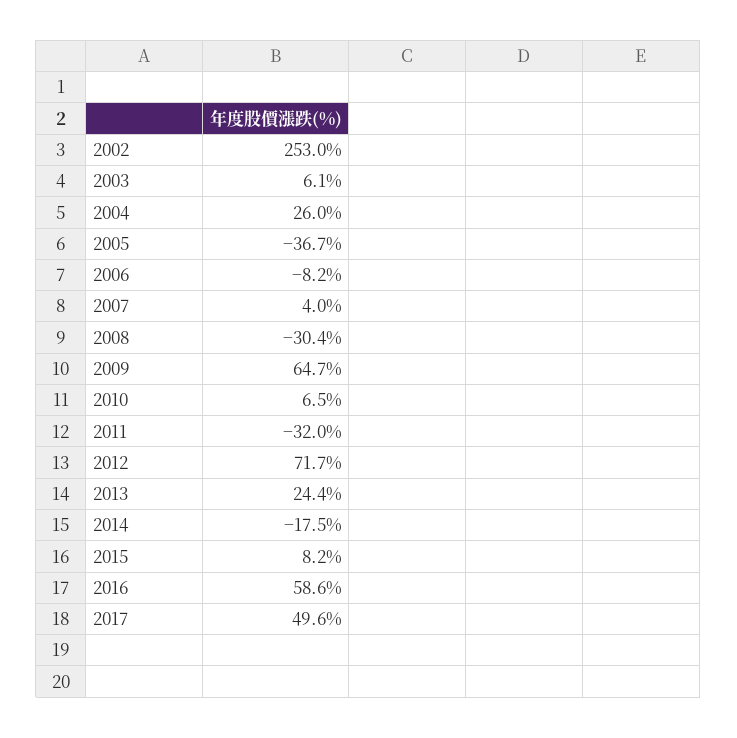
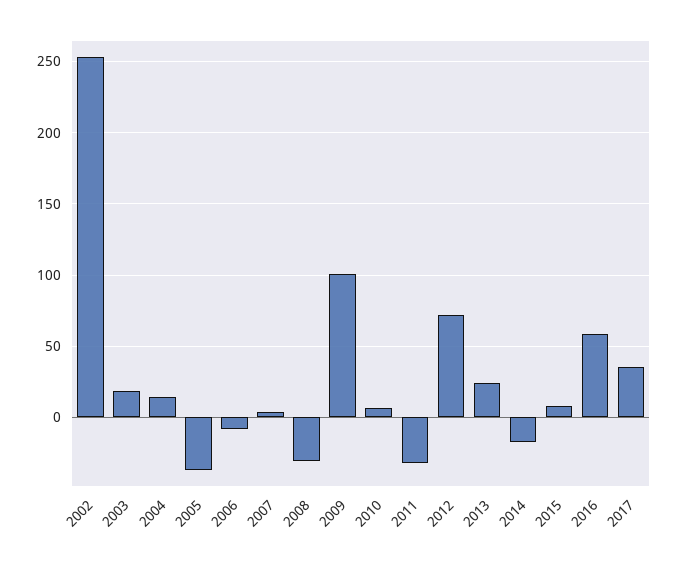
2003: 6.1 -> 20
2004: 26 -> 15
2009: 64.7 -> 100
2017: 49.6 -> 35

